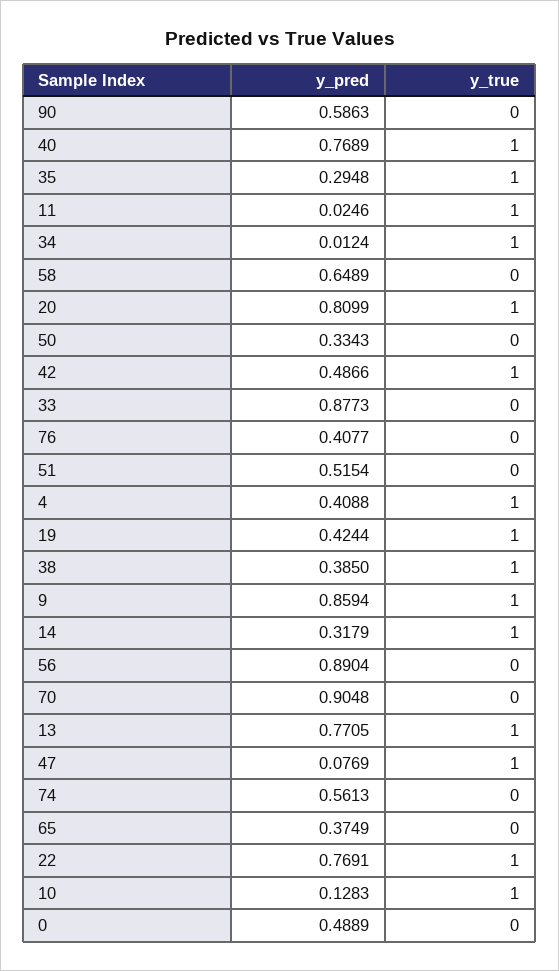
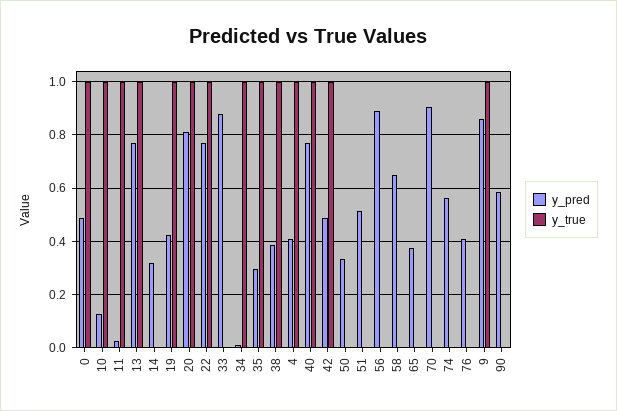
y_true, 14: 1 -> 0
y_pred, 47: 0.0769 -> none
y_true, 47: 1 -> none
y_true, 0: 0 -> 1

